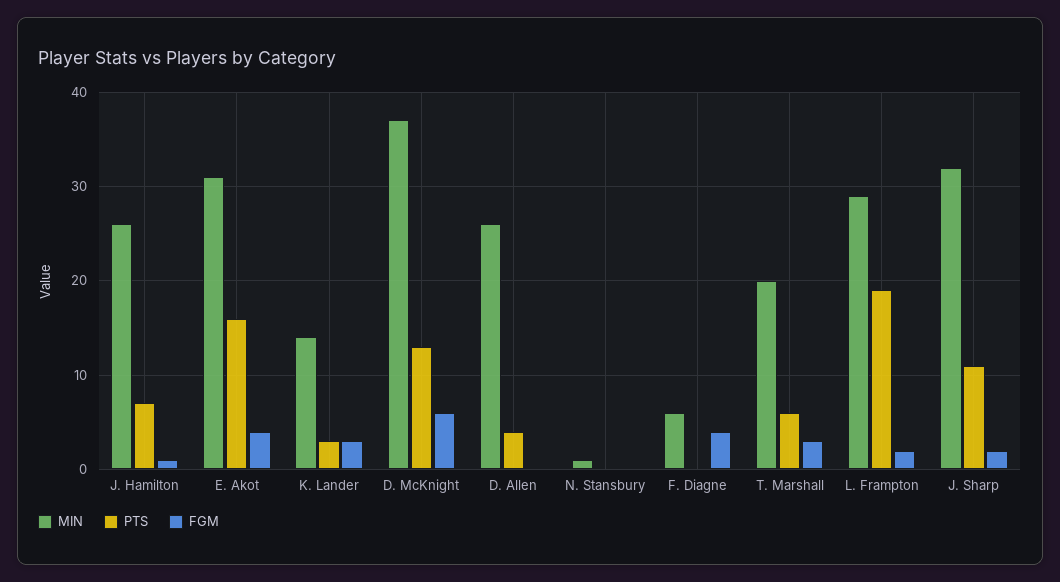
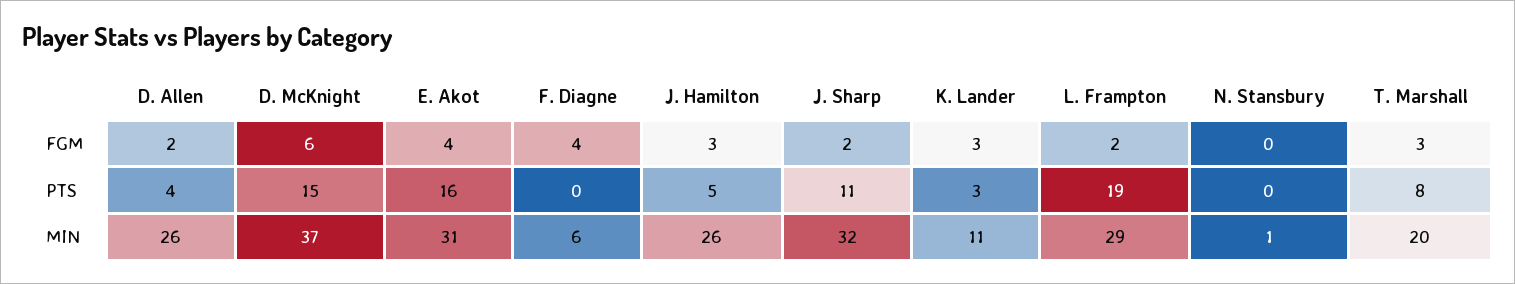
PTS, J. Hamilton: 7 -> 5
FGM, J. Hamilton: 1 -> 3
MIN, K. Lander: 14 -> 11
PTS, D. McKnight: 13 -> 15
FGM, D. Allen: 0 -> 2
PTS, T. Marshall: 6 -> 8

